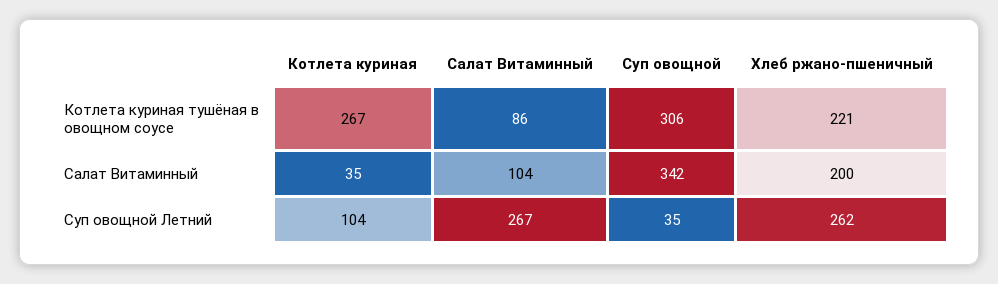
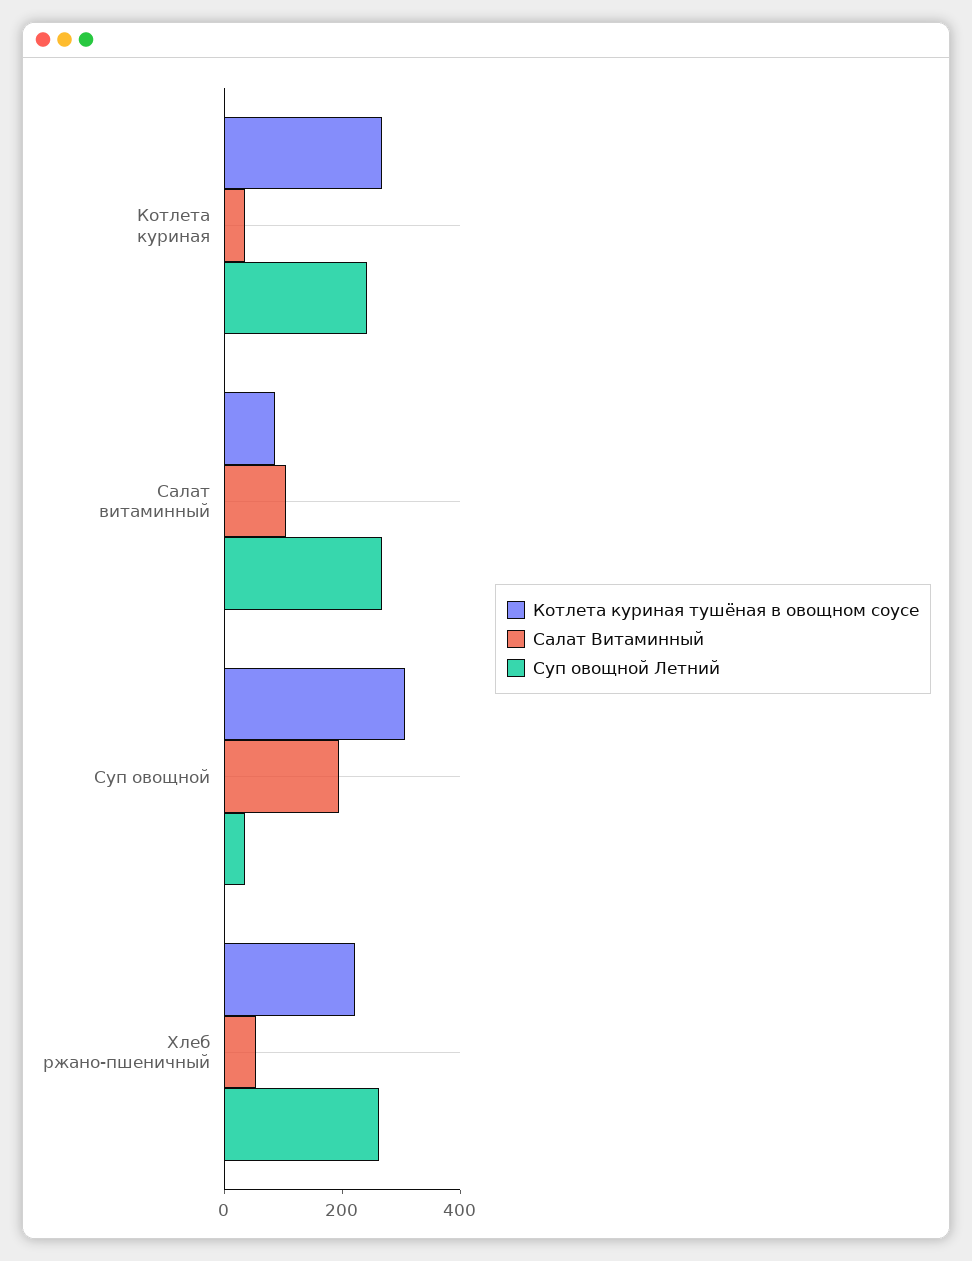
Салат Витаминный, Суп овощной: 342 -> 200
Салат Витаминный, Хлеб ржано-пшеничный: 200 -> 50
Суп овощной Летний, Котлета куриная: 104 -> 250

